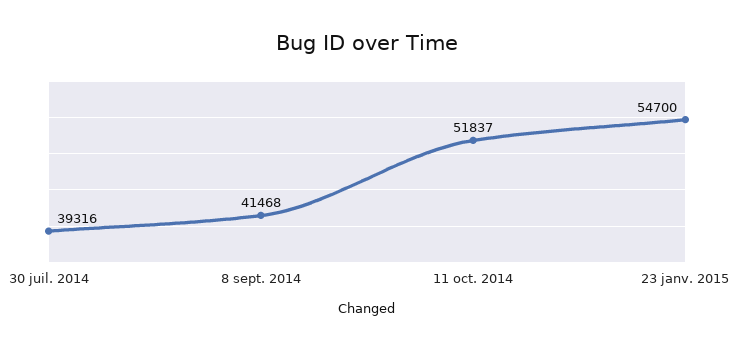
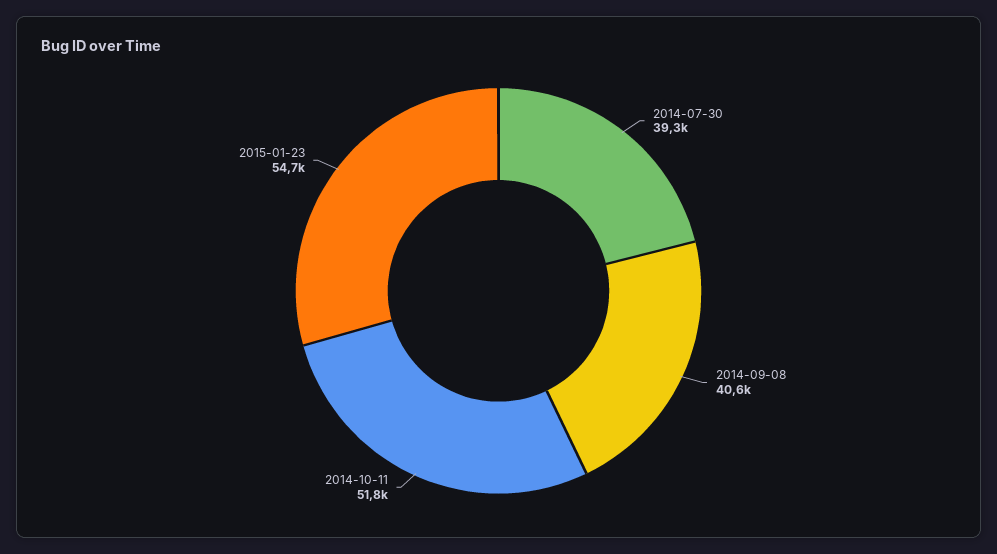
8 sept. 2014: 41468 -> 40600

